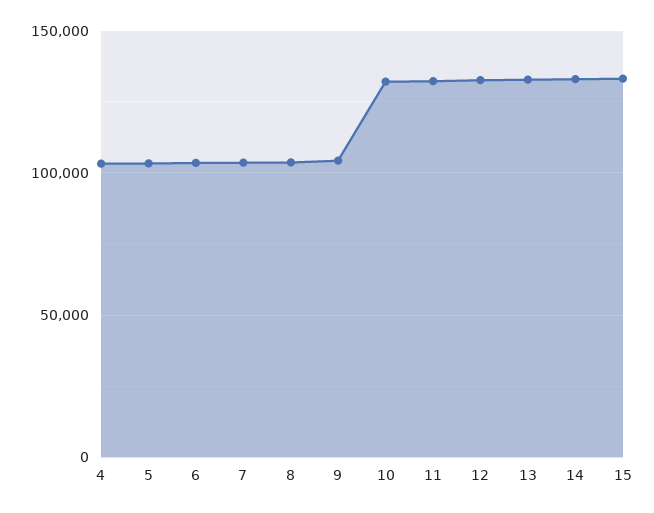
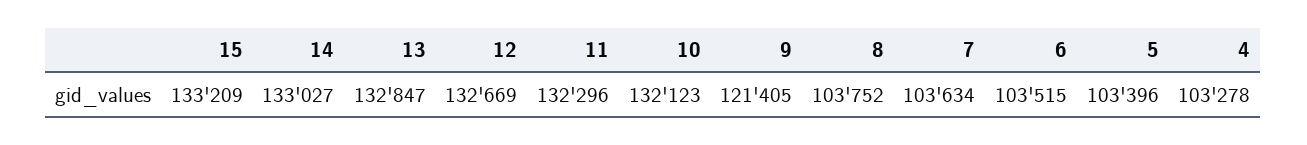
9: 105000 -> 121405

